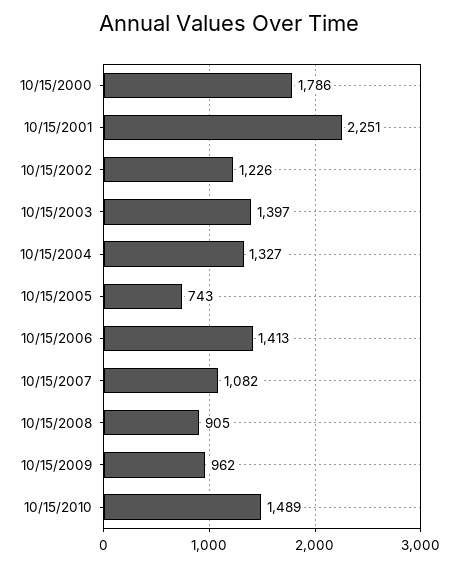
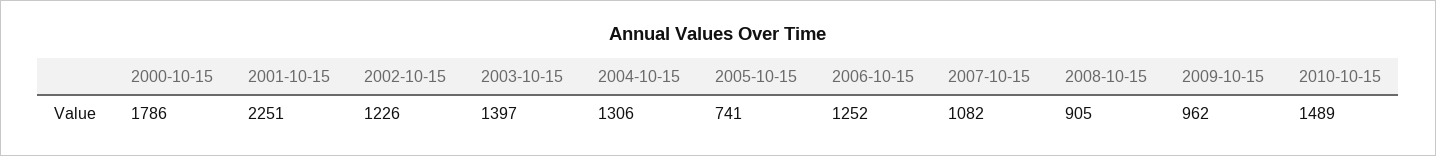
10/15/2004: 1327 -> 1306
10/15/2005: 743 -> 741
10/15/2006: 1413 -> 1252

